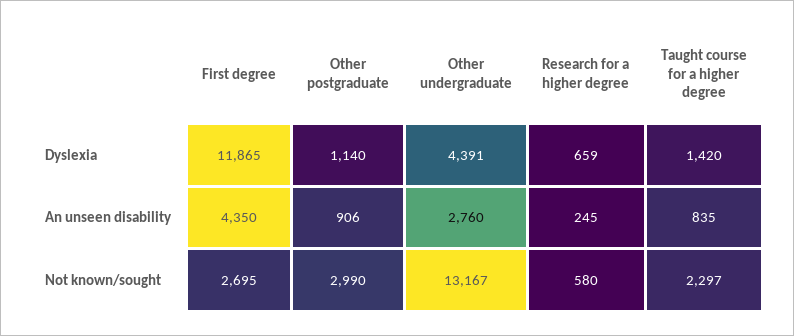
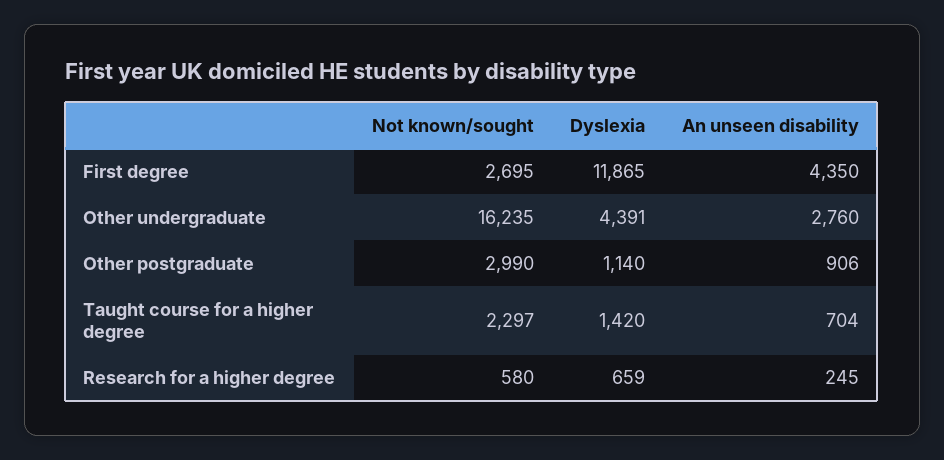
Taught course for a higher degree, An unseen disability: 835 -> 704
Other undergraduate, Not known/sought: 13167 -> 16235

